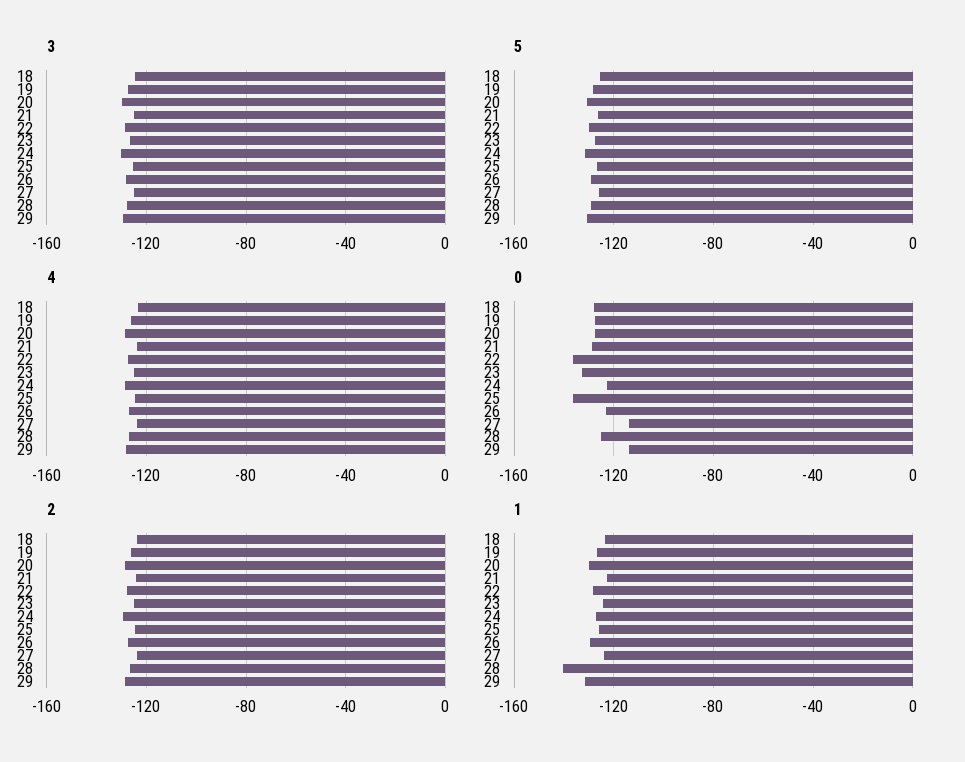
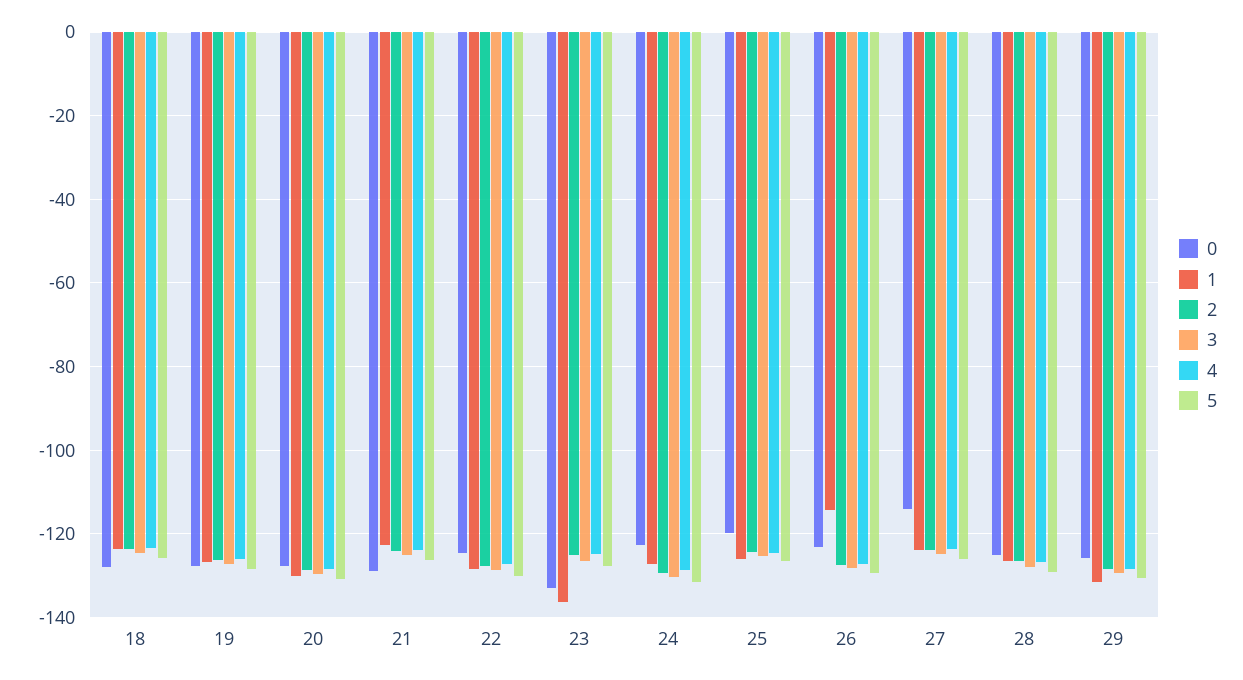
0, 22: -135 -> -124
0, 25: -135 -> -120
0, 29: -115 -> -126
1, 23: -125 -> -136
1, 26: -130 -> -114
1, 28: -140 -> -126

